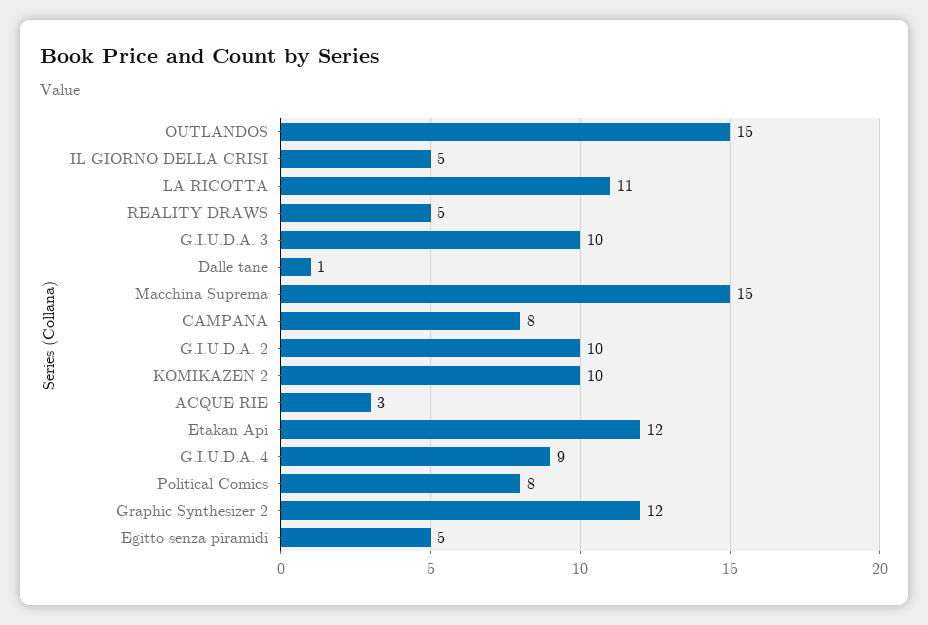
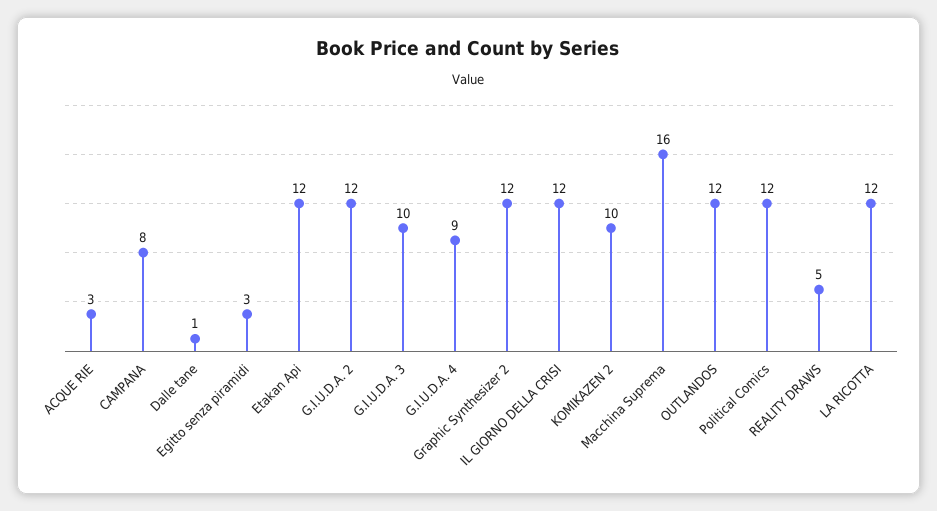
OUTLANDOS: 15 -> 12
IL GIORNO DELLA CRISI: 5 -> 12
LA RICOTTA: 11 -> 12
Macchina Suprema: 15 -> 16
G.I.U.D.A. 2: 10 -> 12
Political Comics: 8 -> 12
Egitto senza piramidi: 5 -> 3

